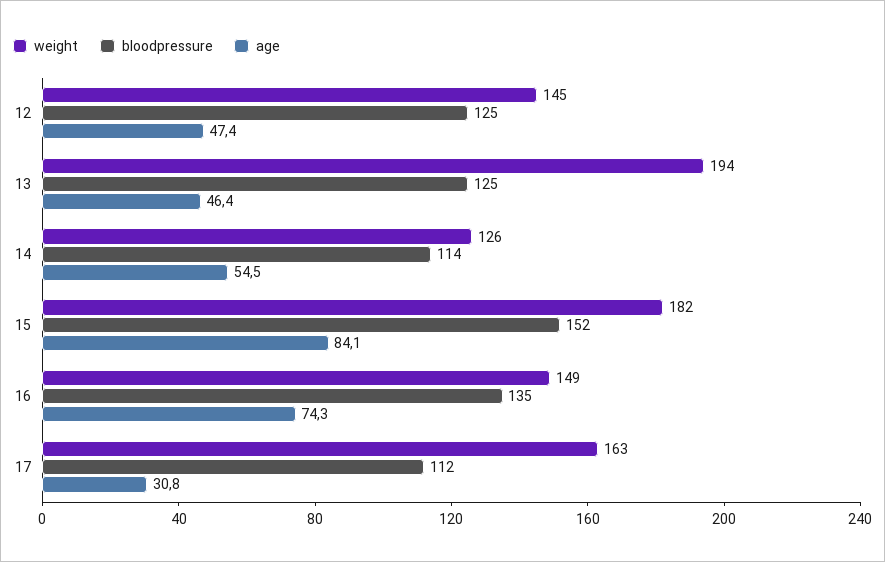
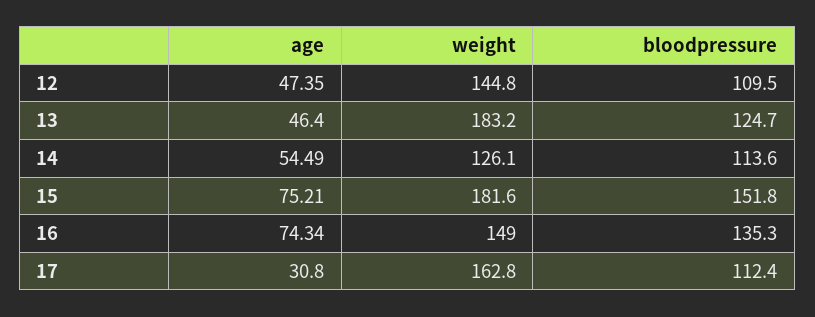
bloodpressure, 12: 125 -> 109.5
weight, 13: 194 -> 183.2
age, 15: 84.1 -> 75.21

